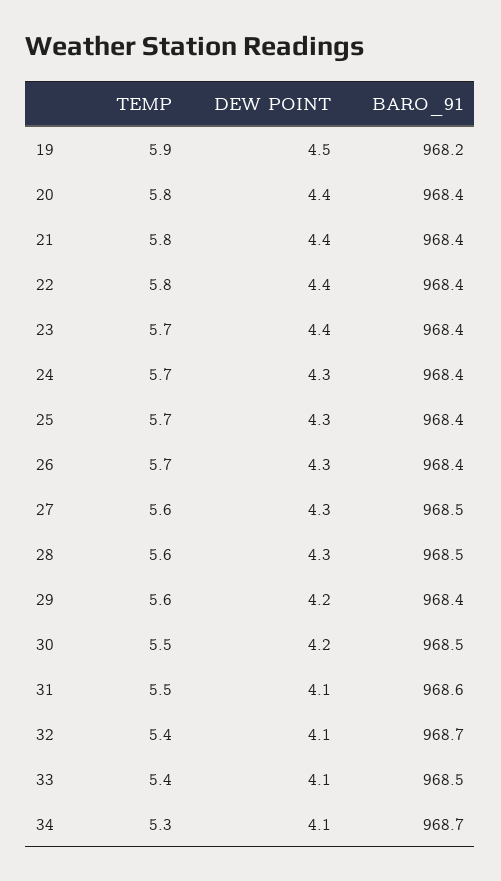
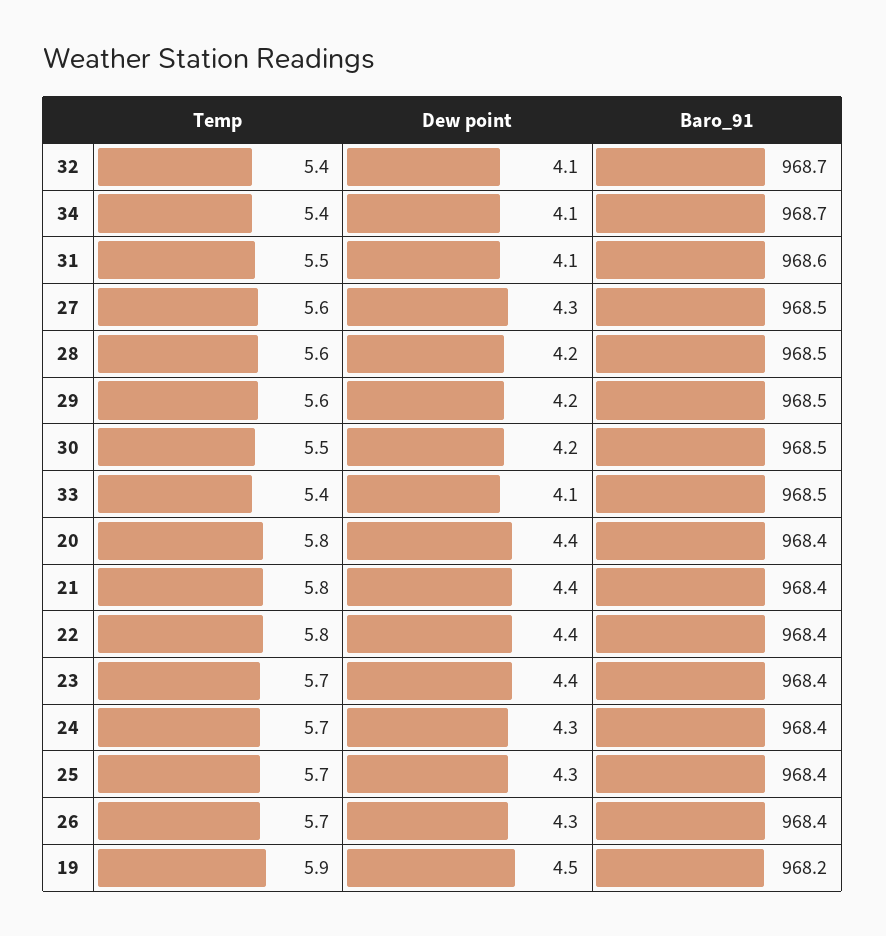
DEW POINT, 28: 4.3 -> 4.2
BARO_91, 29: 968.4 -> 968.5
TEMP, 34: 5.3 -> 5.4

